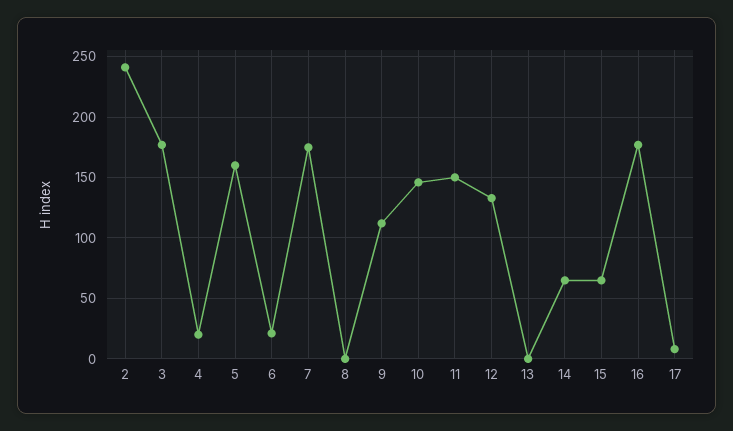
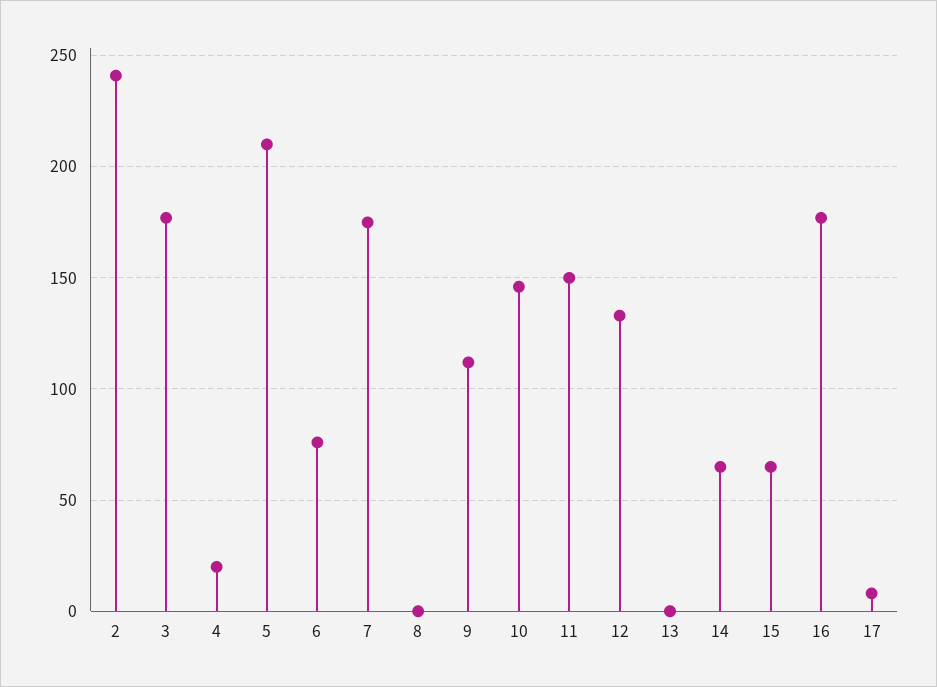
5: 160 -> 210
6: 20 -> 75

